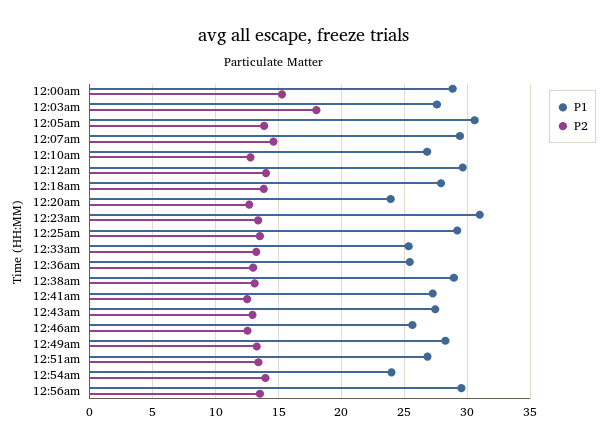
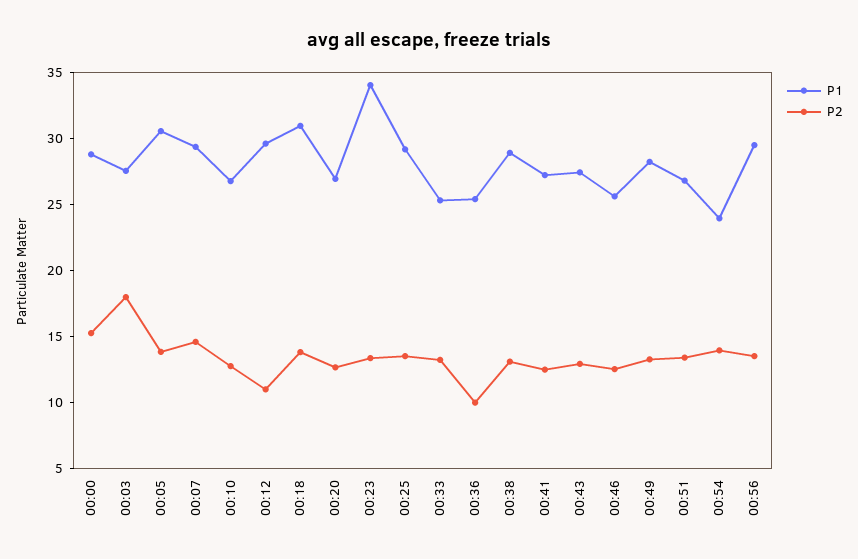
P2, 12:12am: 14 -> 11
P1, 12:18am: 28 -> 31
P1, 12:20am: 24 -> 27
P1, 12:23am: 31 -> 34
P2, 12:36am: 13 -> 10

